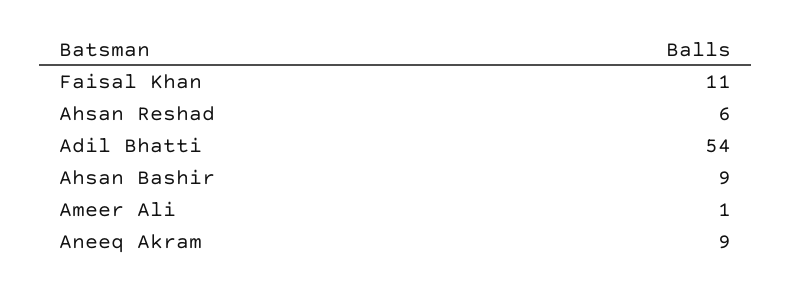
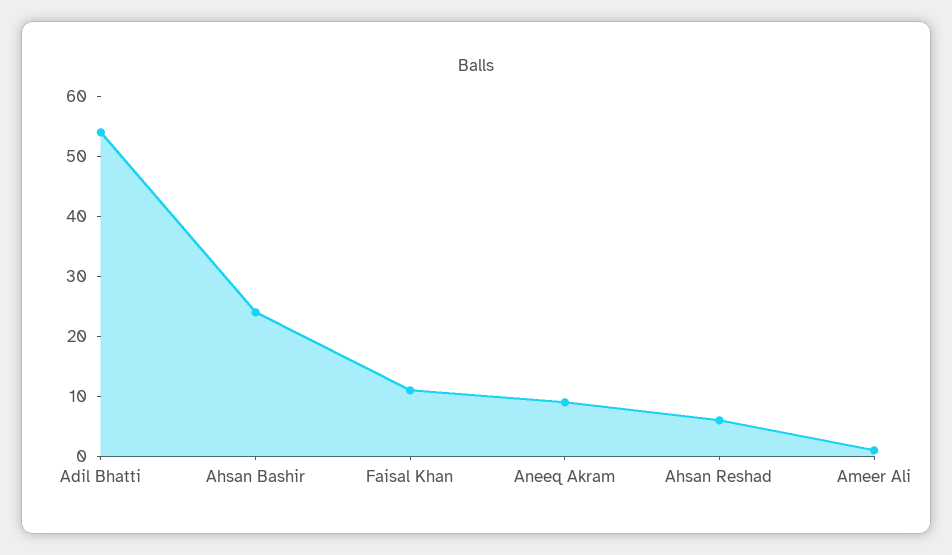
Ahsan Bashir: 9 -> 25

